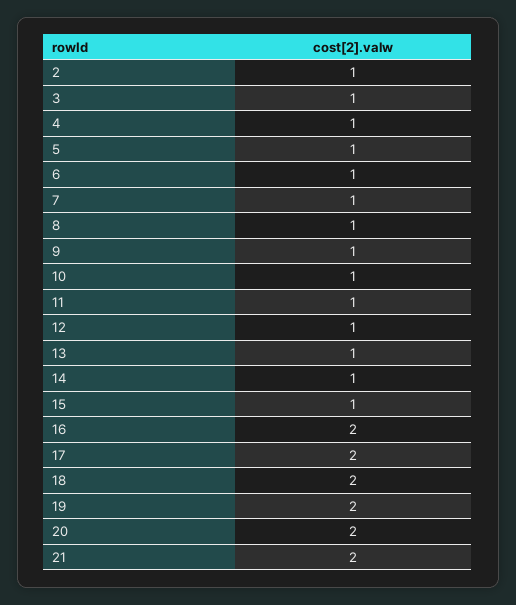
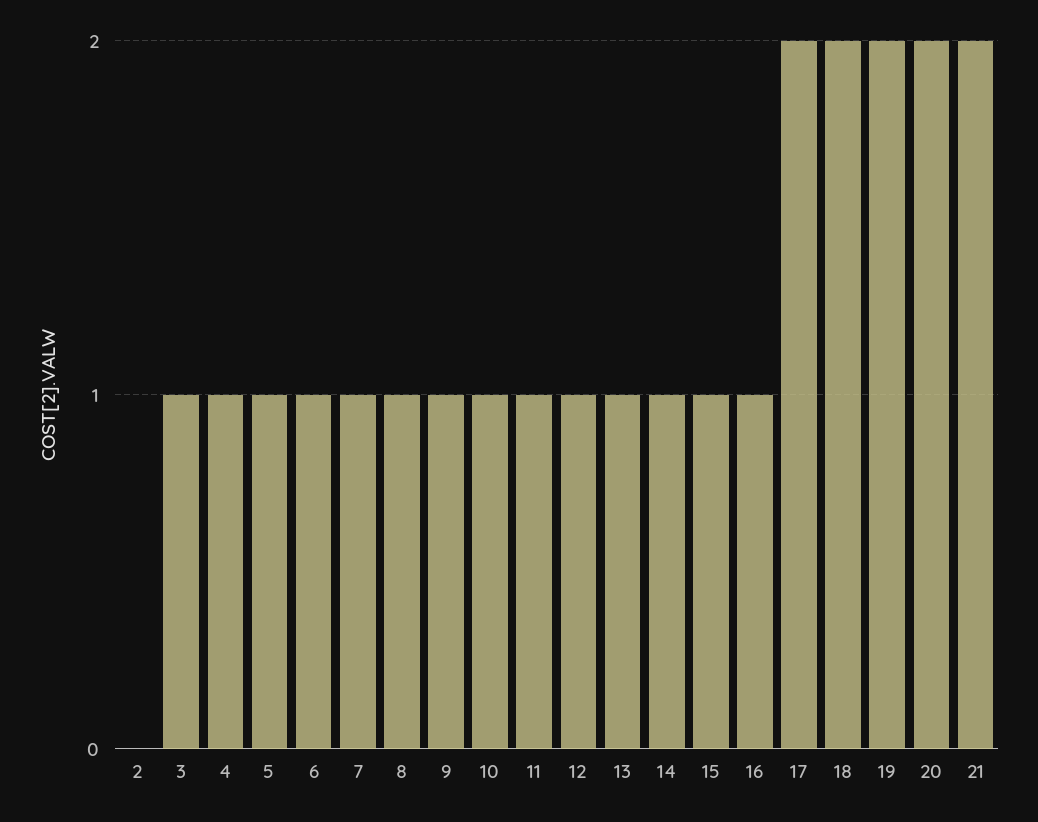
2: 1 -> 0
16: 2 -> 1

